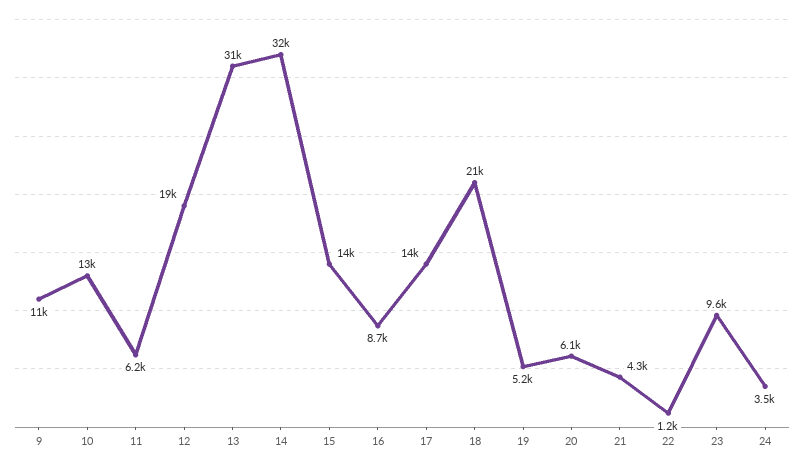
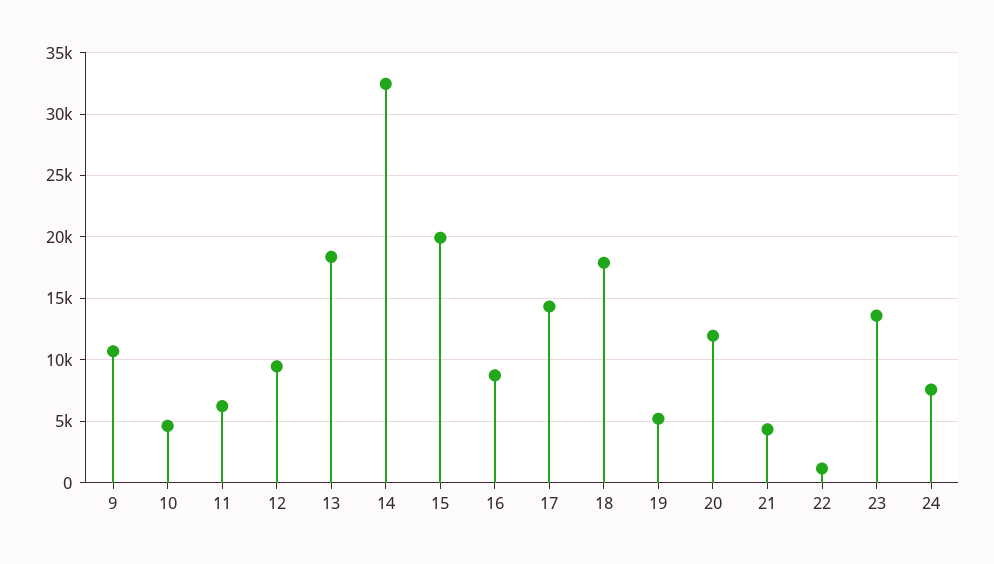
10: 13000 -> 4500
12: 19000 -> 9500
13: 31000 -> 18500
15: 14000 -> 20000
18: 21000 -> 18000
20: 6100 -> 12000
23: 9600 -> 13500
24: 3500 -> 7500

